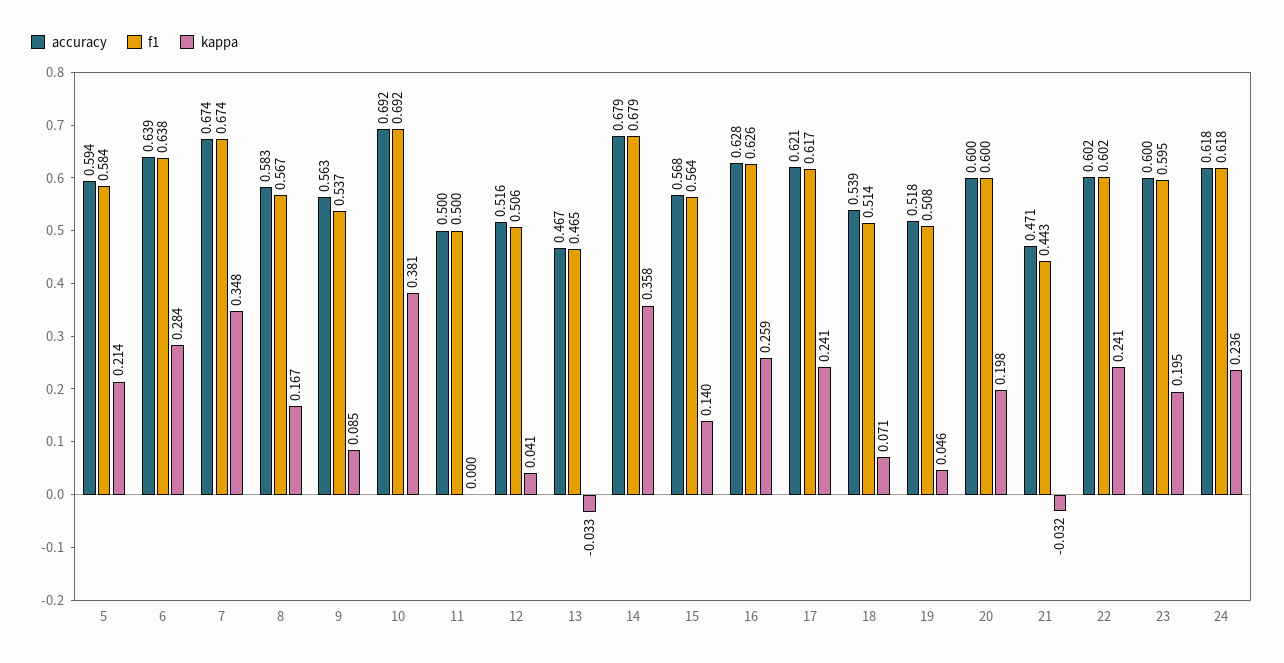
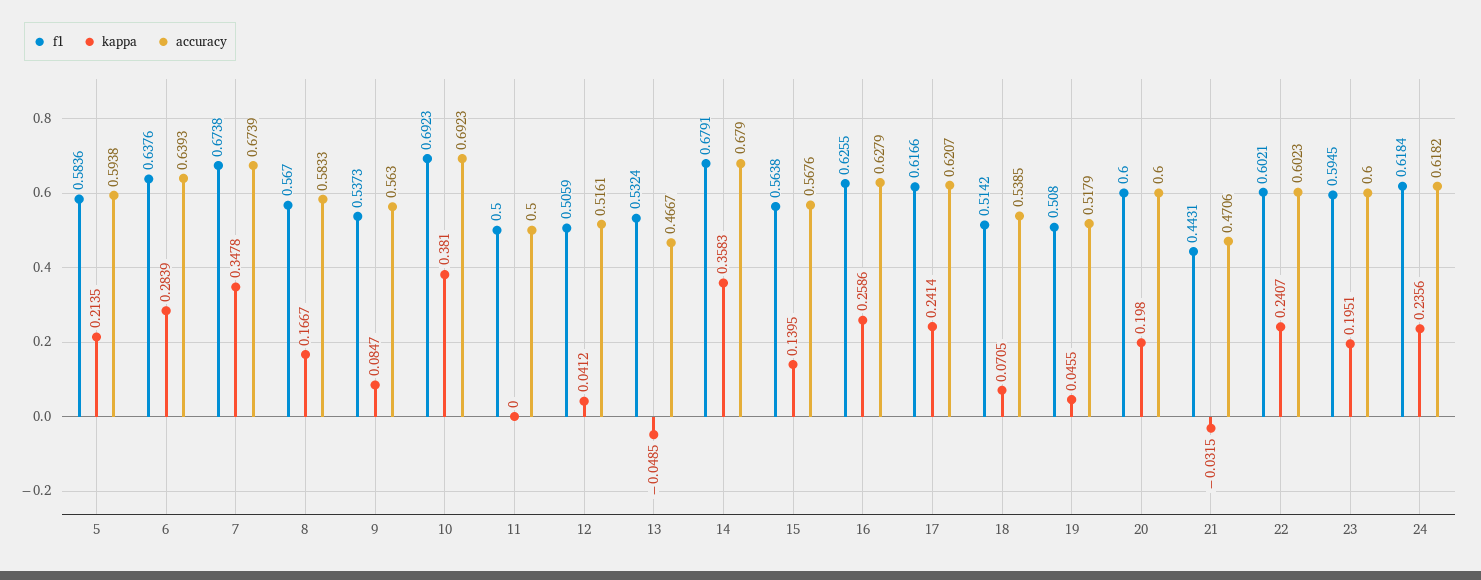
f1, 13: 0.465 -> 0.5324
kappa, 13: -0.033 -> -0.0485

